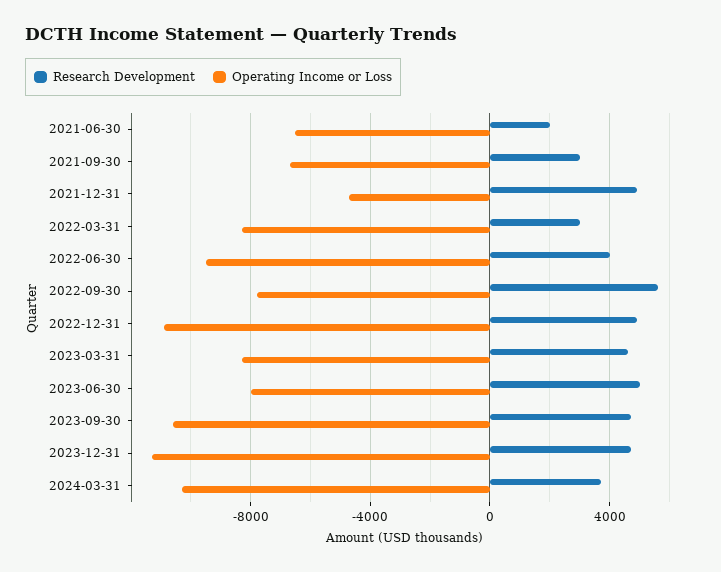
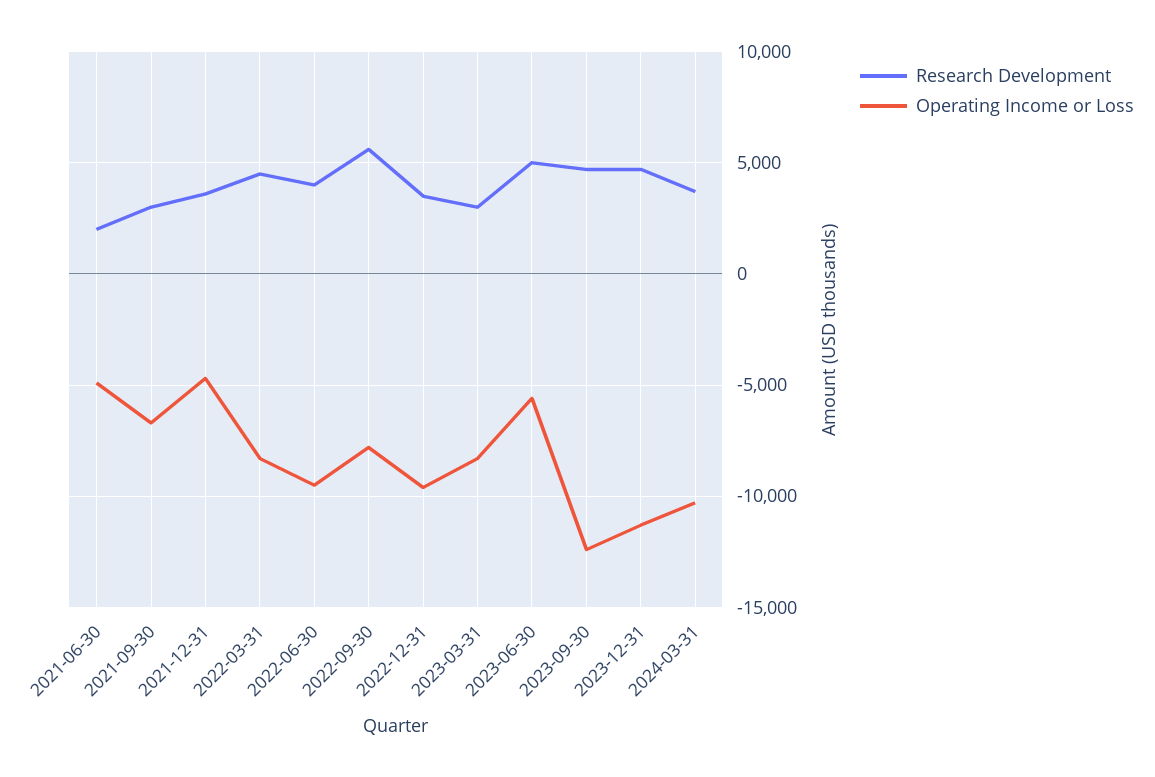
Operating Income or Loss, 2021-06-30: -6500 -> -5000
Research Development, 2021-12-31: 5000 -> 3500
Research Development, 2022-03-31: 3000 -> 4500
Research Development, 2022-12-31: 5000 -> 3500
Operating Income or Loss, 2022-12-31: -11000 -> -9500
Research Development, 2023-03-31: 4500 -> 3000
Operating Income or Loss, 2023-06-30: -8000 -> -5500
Operating Income or Loss, 2023-09-30: -10500 -> -12500

